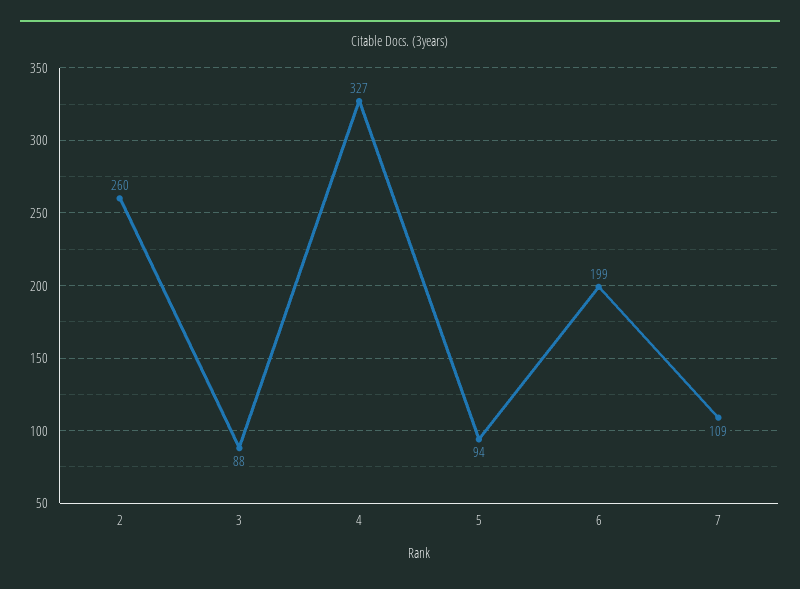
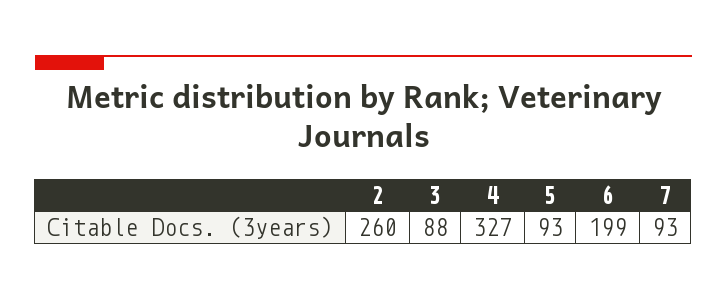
5: 94 -> 93
7: 109 -> 93

